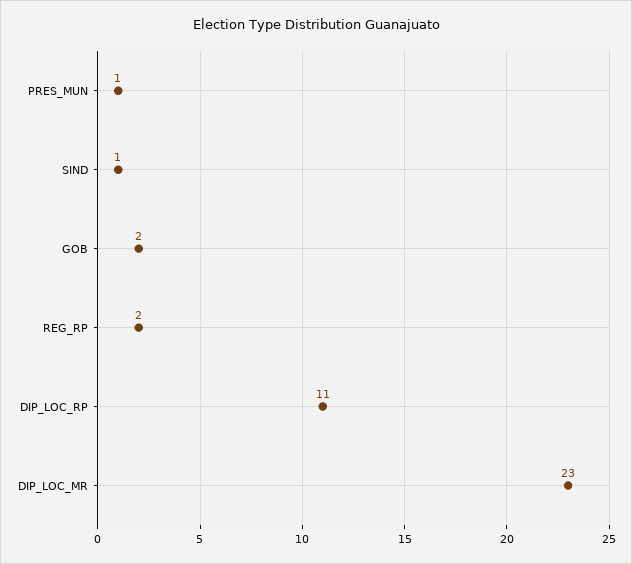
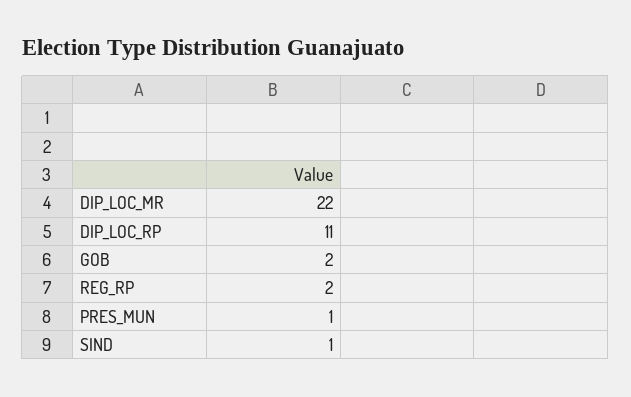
DIP_LOC_MR: 23 -> 22

